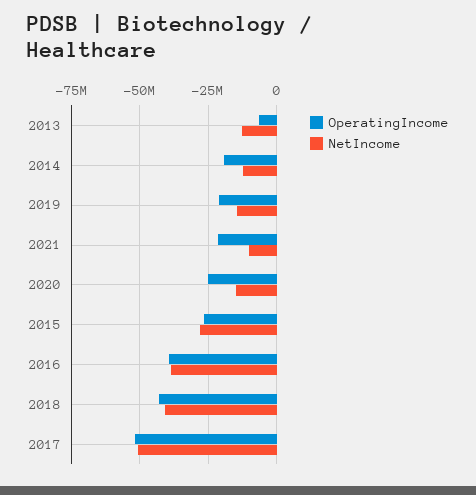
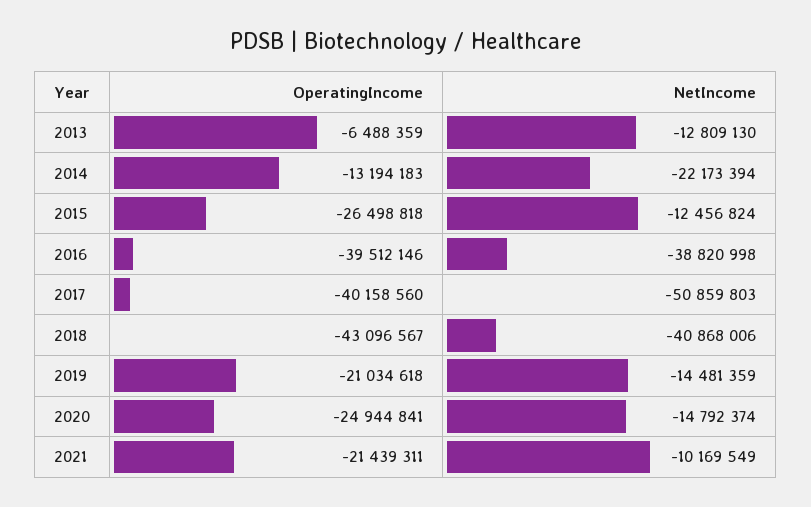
OperatingIncome, 2014: -20000000 -> -13194183
NetIncome, 2014: -12500000 -> -22173394
NetIncome, 2015: -27500000 -> -12456824
OperatingIncome, 2017: -52500000 -> -40158560

